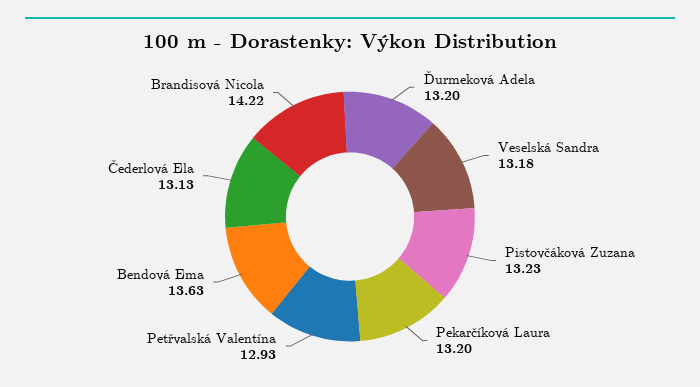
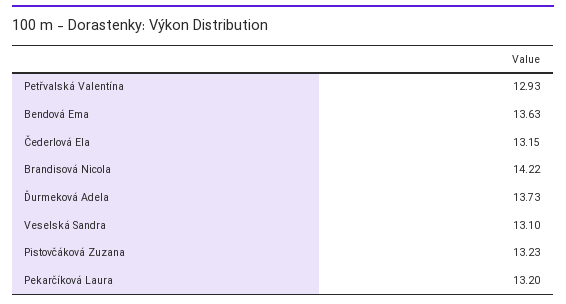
Ďurmeková Adela: 13.2 -> 13.73
Veselská Sandra: 13.18 -> 13.1
Čederlová Ela: 13.13 -> 13.15

